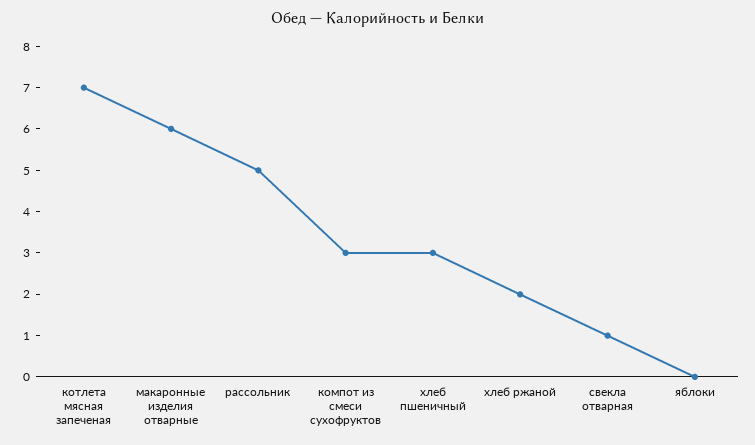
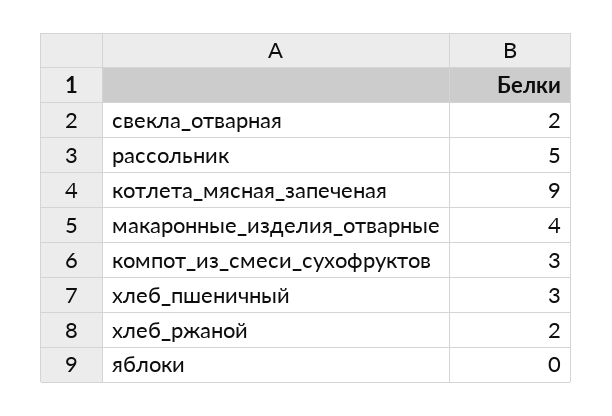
котлета мясная запеченая: 7 -> 9
макаронные изделия отварные: 6 -> 4
свекла отварная: 1 -> 2

